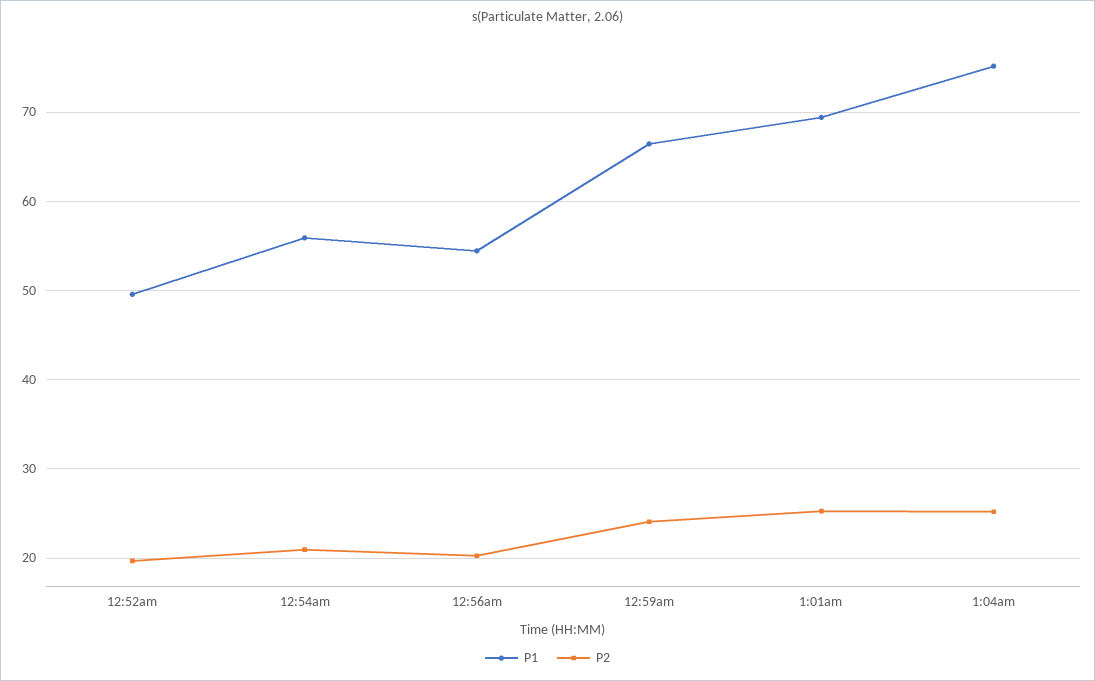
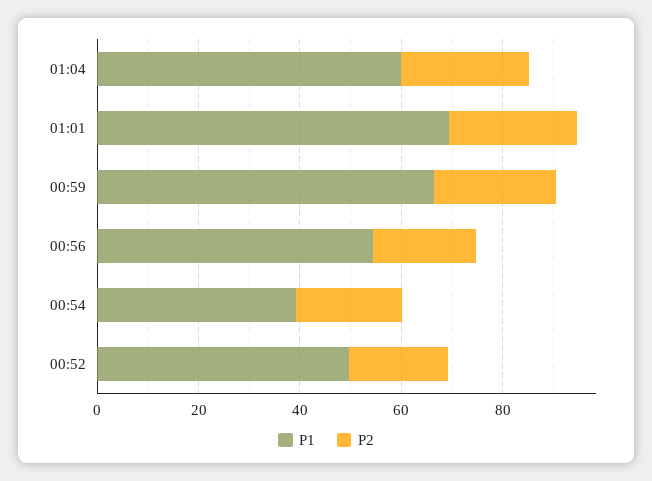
P1, 12:54am: 56 -> 40
P1, 1:04am: 75 -> 60

